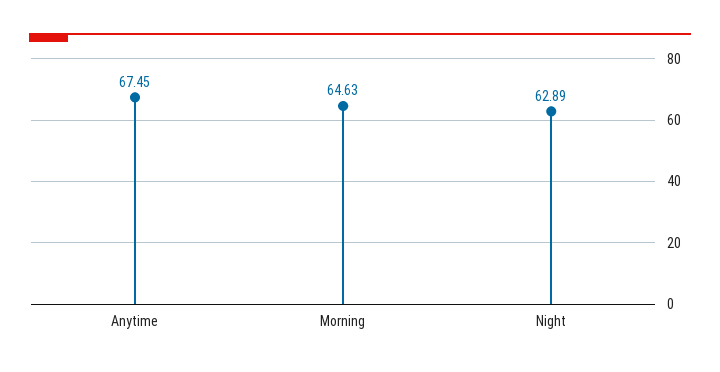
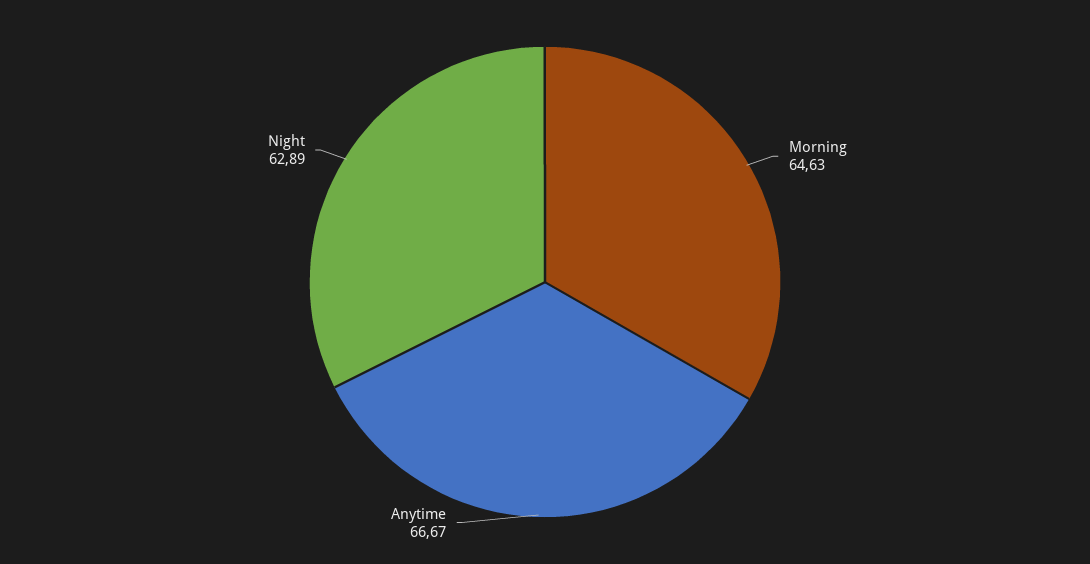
Anytime: 67.45 -> 66.67

